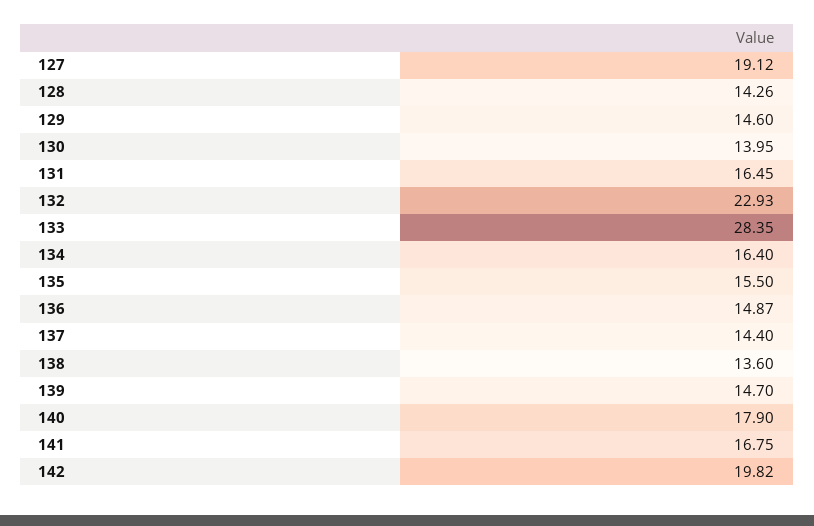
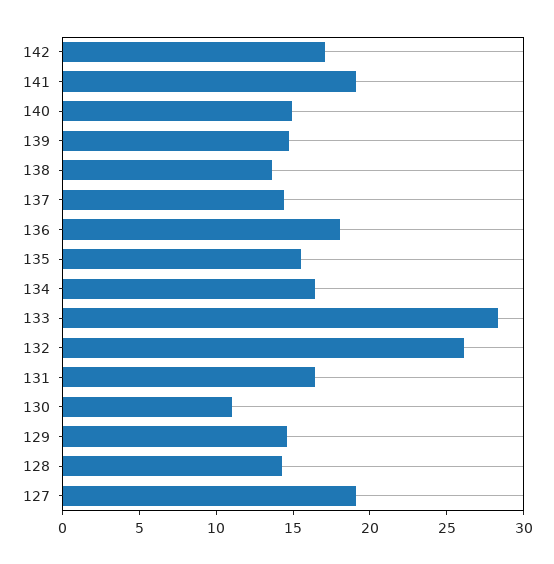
130: 13.95 -> 11
132: 22.93 -> 26
136: 14.87 -> 18
140: 17.9 -> 15
141: 16.75 -> 19
142: 19.82 -> 17

